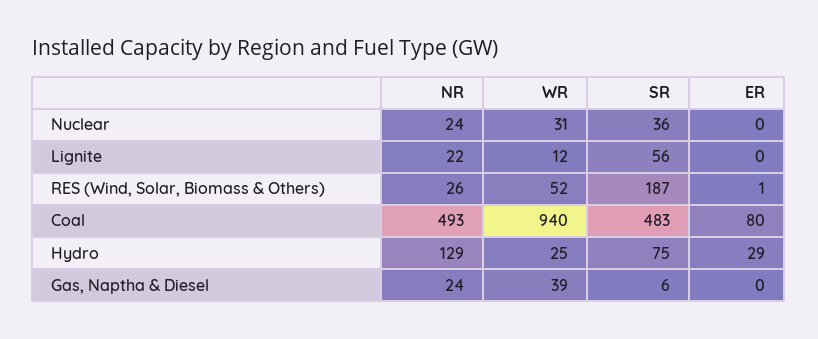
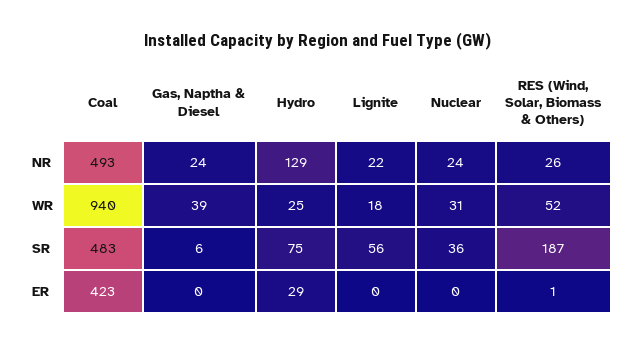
WR, Lignite: 12 -> 18
ER, Coal: 80 -> 423

